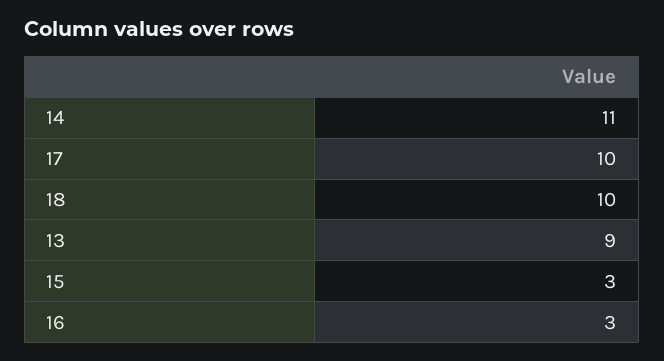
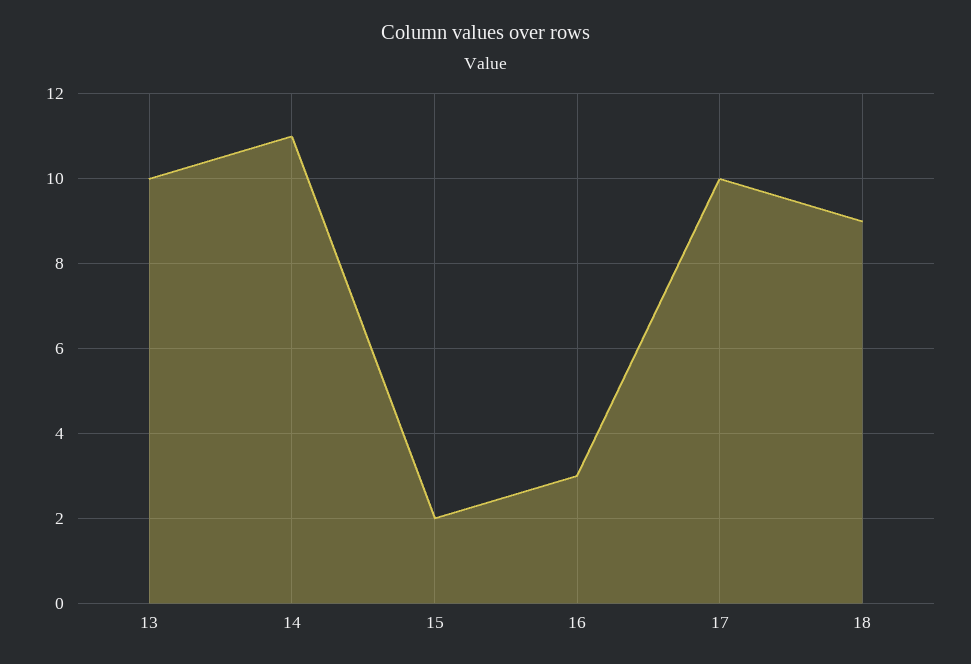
18: 10 -> 9
13: 9 -> 10
15: 3 -> 2

